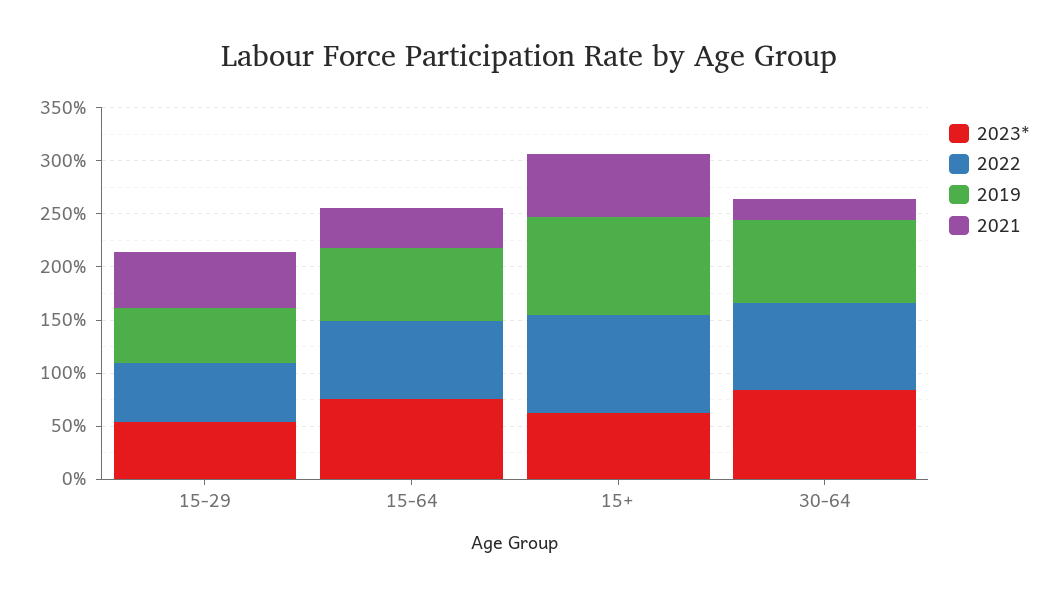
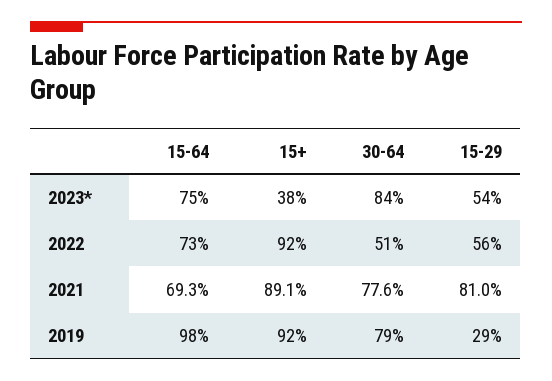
2019, 15-29: 50 -> 29
2021, 15-29: 50 -> 81
2019, 15-64: 70 -> 98
2021, 15-64: 40 -> 69.3
2023*, 15+: 60 -> 38
2021, 15+: 60 -> 89.1
2022, 30-64: 80 -> 51
2021, 30-64: 20 -> 77.6

